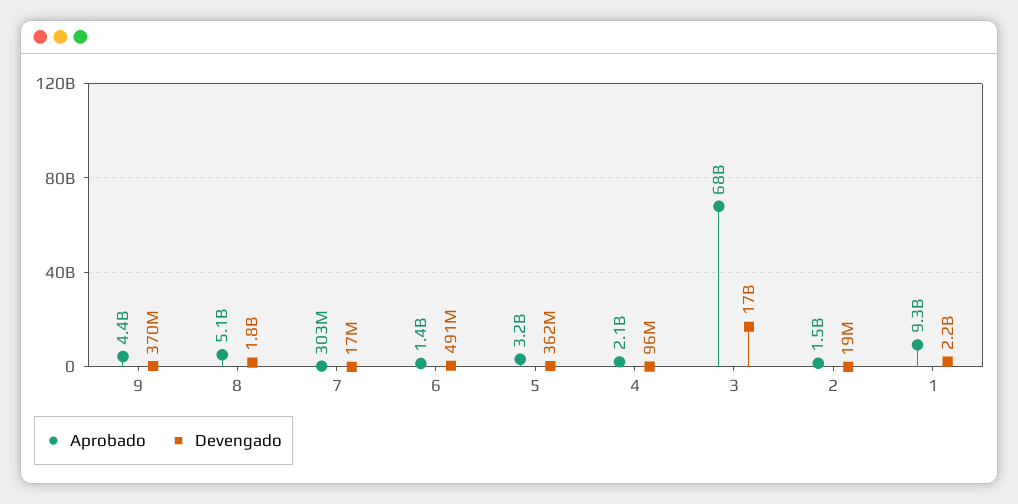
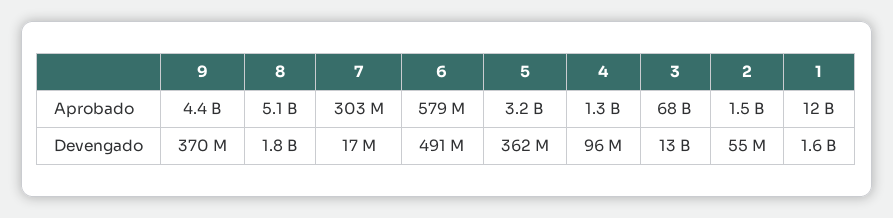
Aprobado, 6: 1400000000 -> 579000000
Aprobado, 4: 2100000000 -> 1300000000
Devengado, 3: 17000000000 -> 13000000000
Devengado, 2: 19000000 -> 55000000
Aprobado, 1: 9300000000 -> 12000000000
Devengado, 1: 2200000000 -> 1600000000

